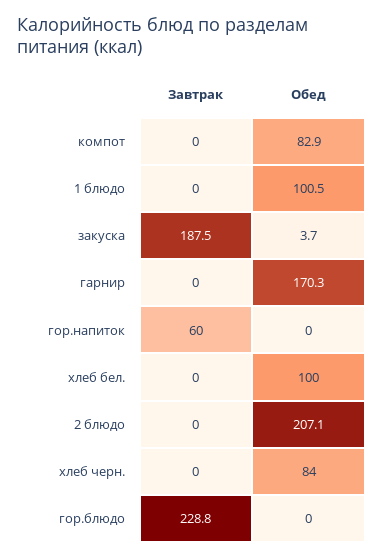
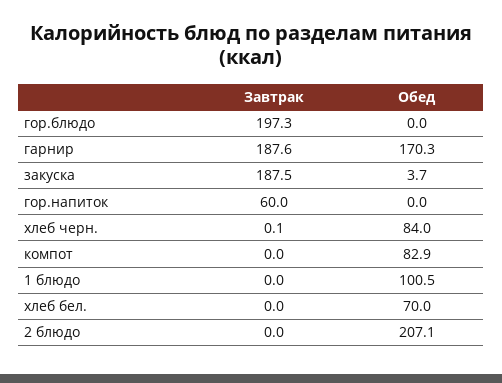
Завтрак, гарнир: 0 -> 187.6
Обед, хлеб бел.: 100 -> 70
Завтрак, хлеб черн.: 0 -> 0.1
Завтрак, гор.блюдо: 228.8 -> 197.3

